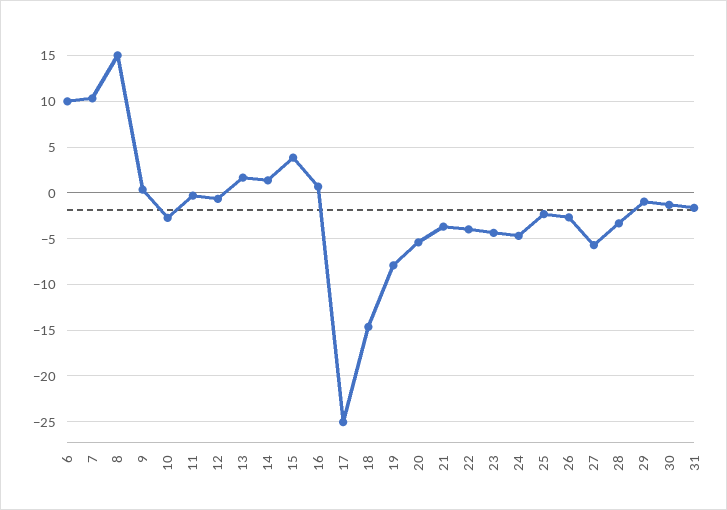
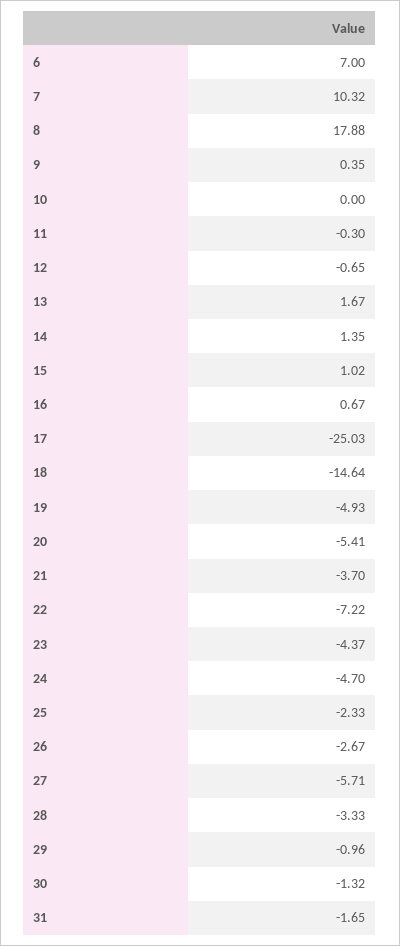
6: 10 -> 7
8: 15 -> 17.88
10: -3 -> 0
15: 4 -> 1.02
19: -8 -> -4.93
22: -4 -> -7.22

